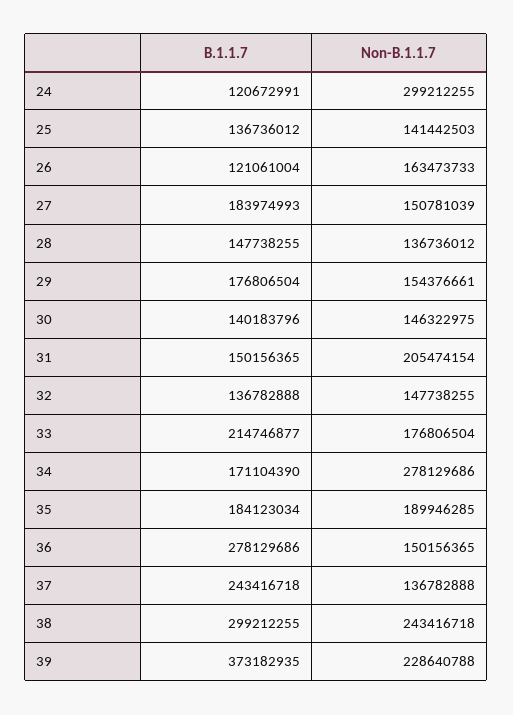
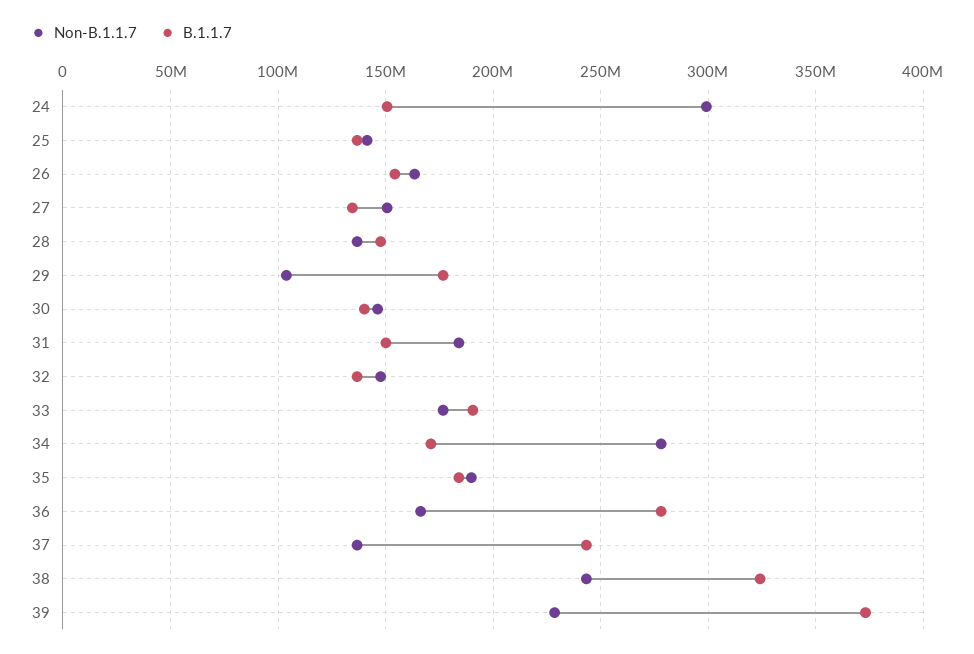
B.1.1.7, 24: 120672991 -> 150000000
B.1.1.7, 26: 121061004 -> 155000000
B.1.1.7, 27: 183974993 -> 135000000
Non-B.1.1.7, 29: 154376661 -> 105000000
Non-B.1.1.7, 31: 205474154 -> 185000000
B.1.1.7, 33: 214746877 -> 190000000
Non-B.1.1.7, 36: 150156365 -> 165000000
B.1.1.7, 38: 299212255 -> 325000000

